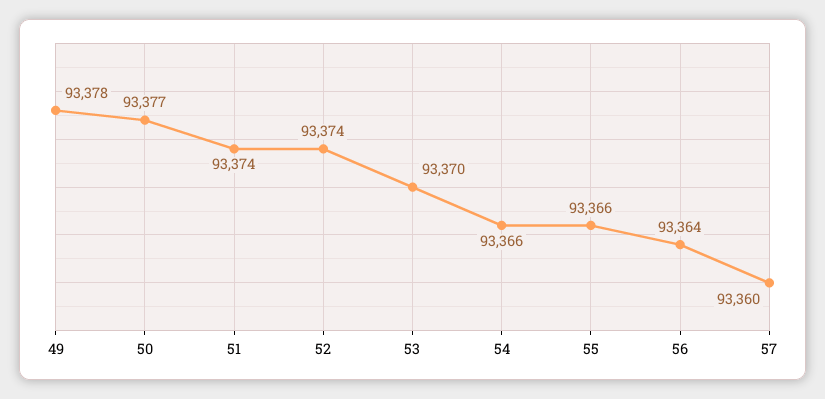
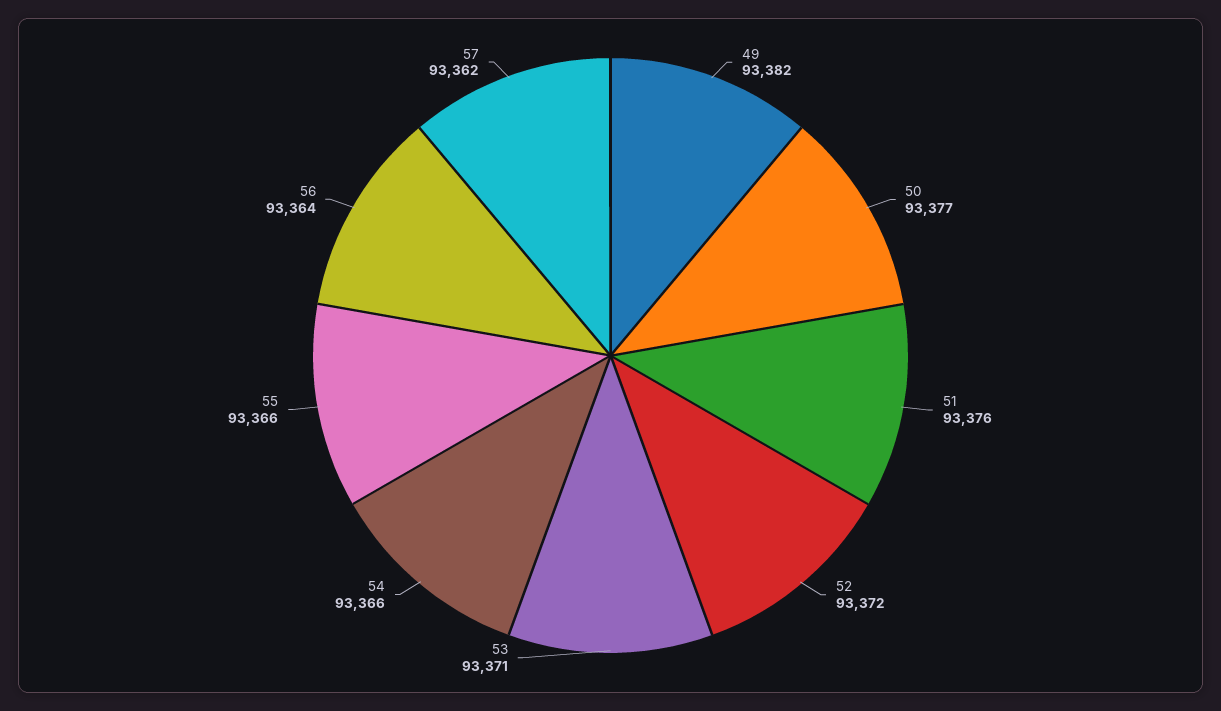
49: 93378 -> 93382
51: 93374 -> 93376
52: 93374 -> 93372
53: 93370 -> 93371
57: 93360 -> 93362

